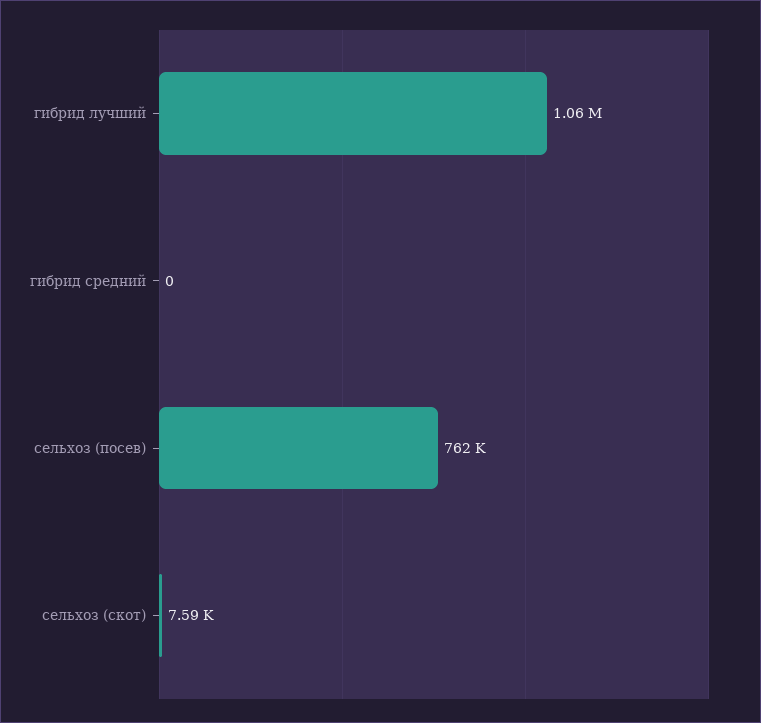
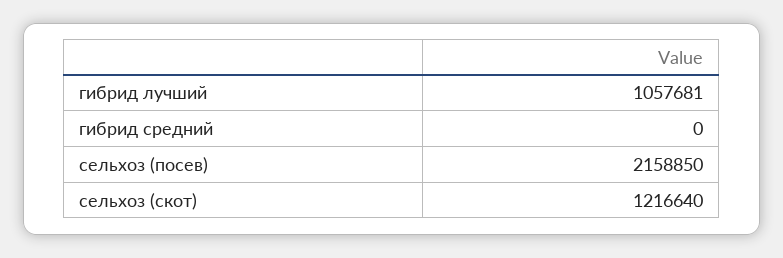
сельхоз (посев): 762000 -> 2158850
сельхоз (скот): 7590 -> 1216640

